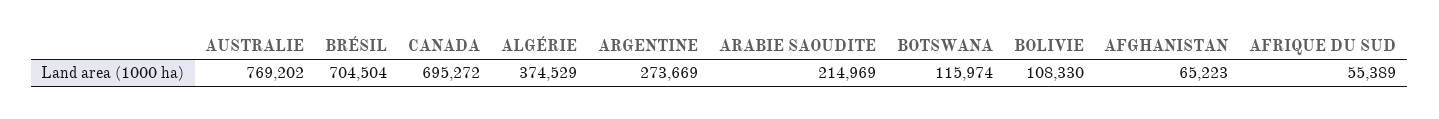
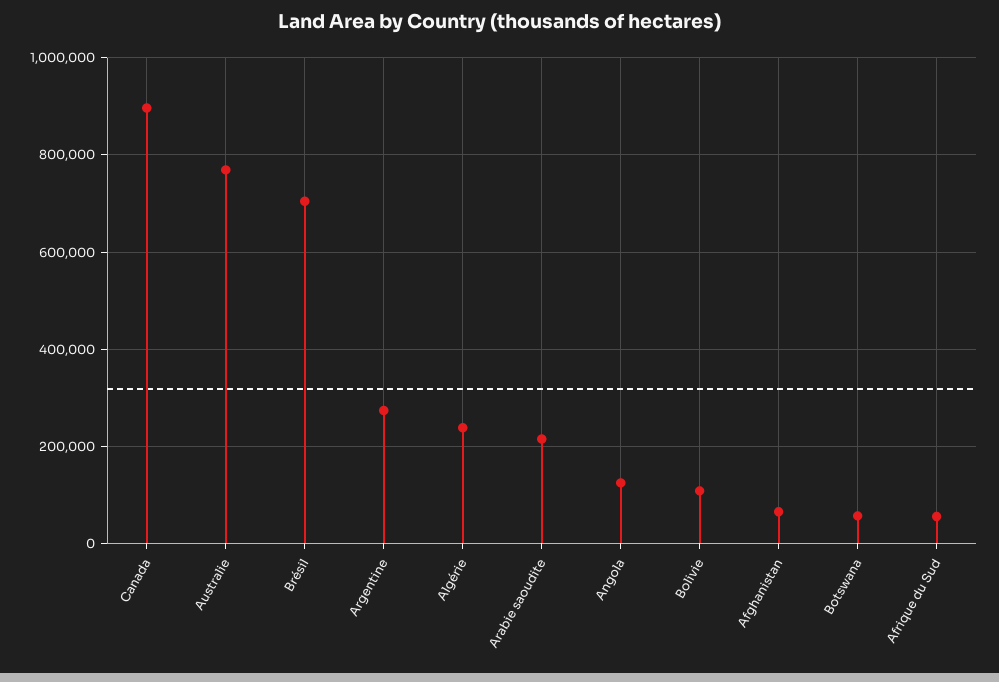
CANADA: 695272 -> 900000
ALGÉRIE: 374529 -> 240000
BOTSWANA: 115974 -> 60000
Angola: none -> 120000

